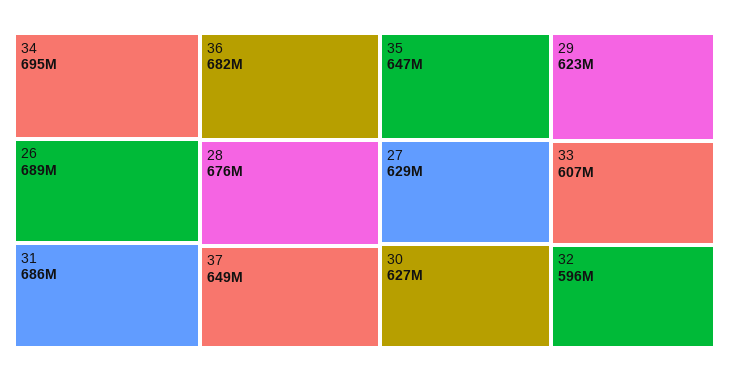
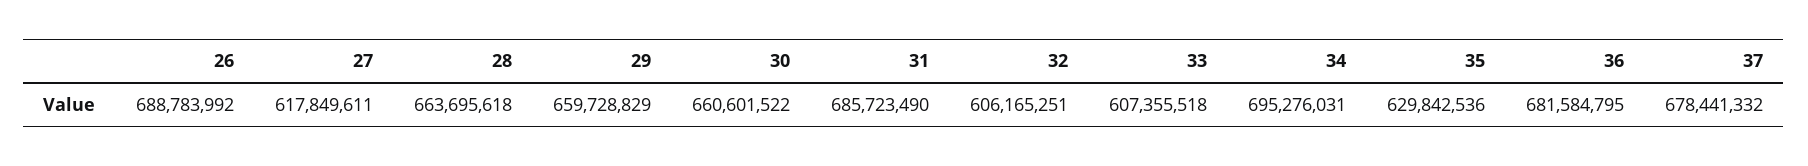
28: 676000000 -> 663695618
37: 649000000 -> 678441332
35: 647000000 -> 629842536
27: 629000000 -> 617849611
30: 627000000 -> 660601522
29: 623000000 -> 659728829
32: 596000000 -> 606165251

